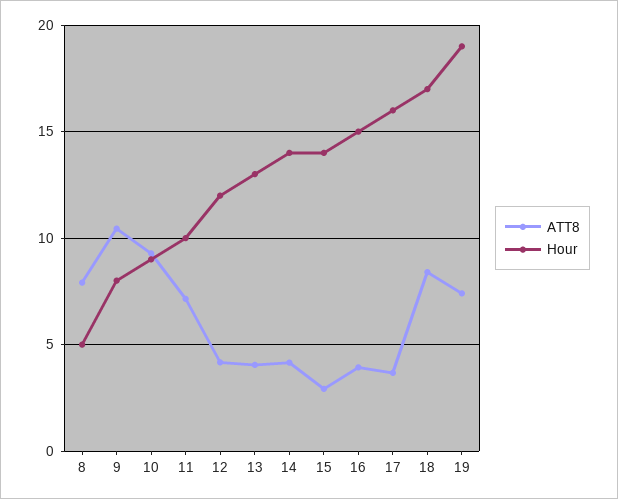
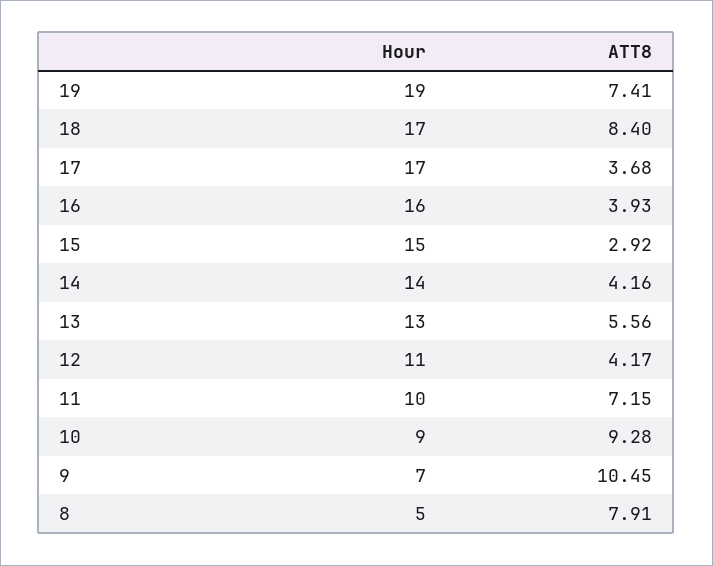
Hour, 9: 8 -> 7
Hour, 12: 12 -> 11
ATT8, 13: 4 -> 5.56
Hour, 15: 14 -> 15
Hour, 16: 15 -> 16
Hour, 17: 16 -> 17

